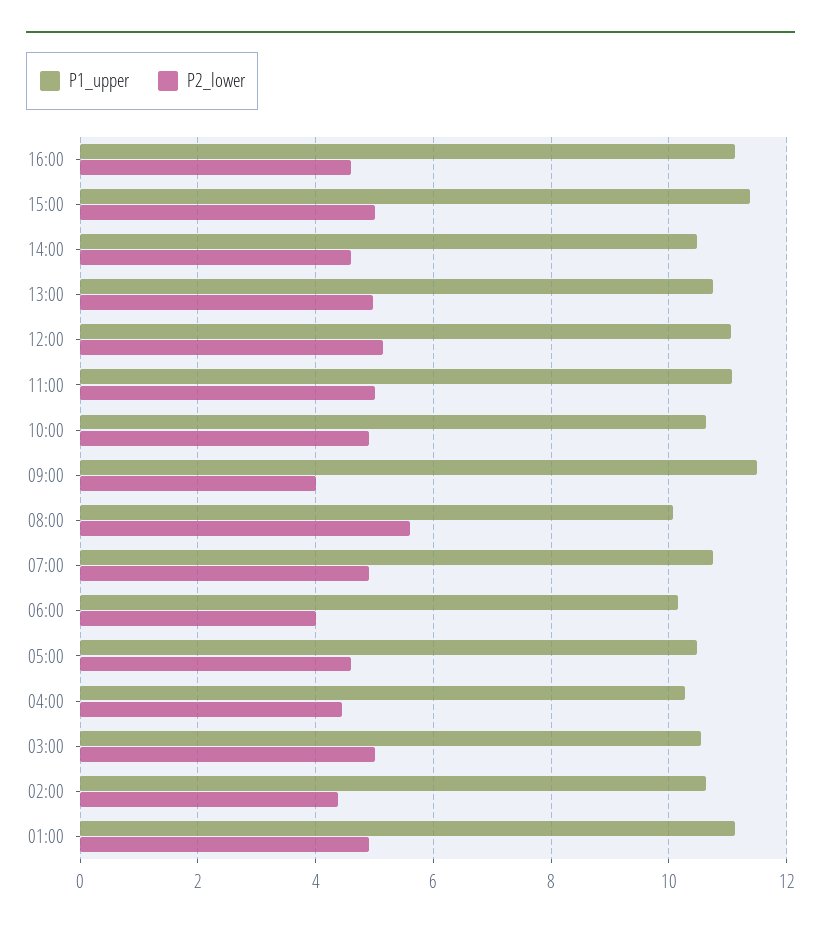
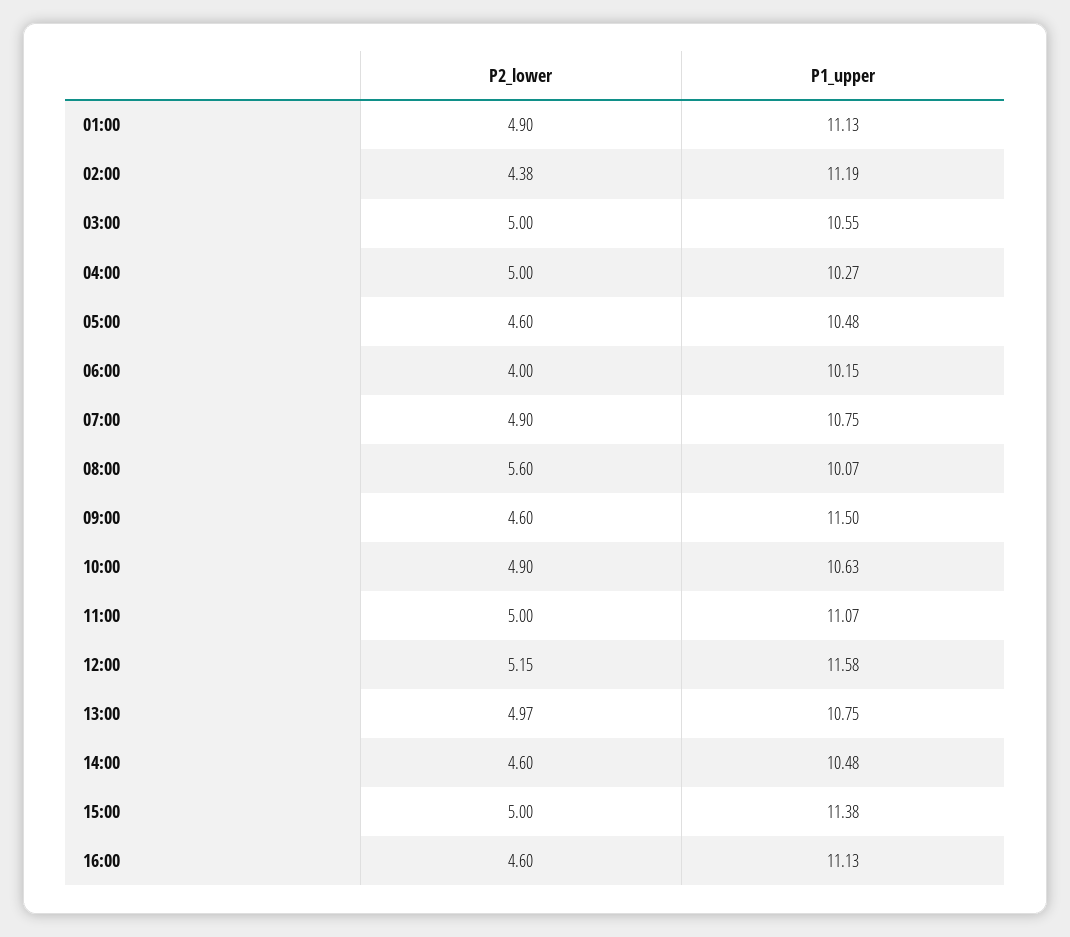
P1_upper, 12:00: 11 -> 11.58
P2_lower, 09:00: 4 -> 4.6
P2_lower, 04:00: 4.4 -> 5
P1_upper, 02:00: 10.6 -> 11.19

